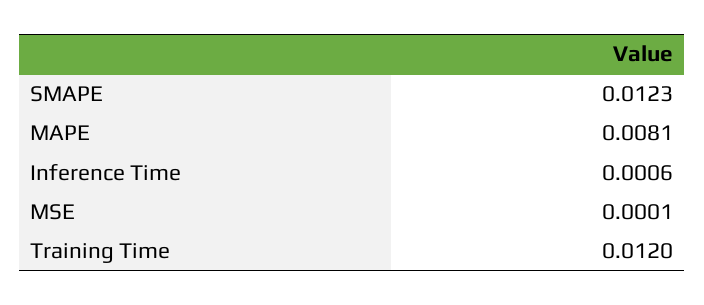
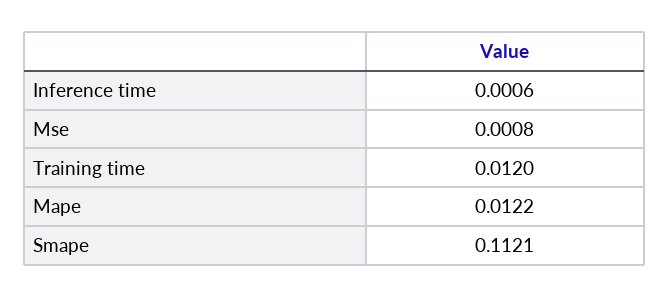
SMAPE: 0.0123 -> 0.1121
MAPE: 0.0081 -> 0.0122
MSE: 0.0001 -> 0.0008

